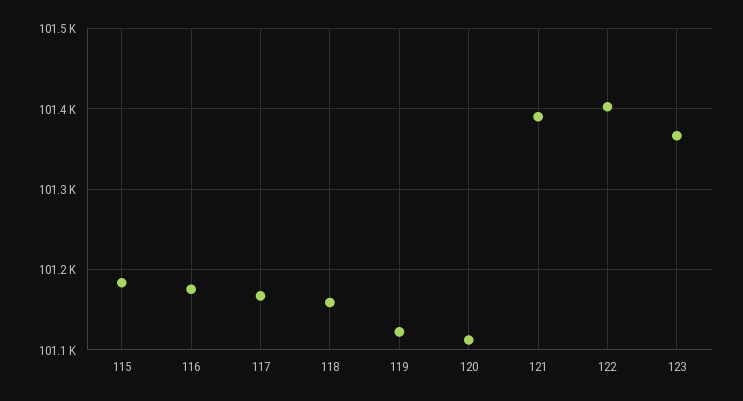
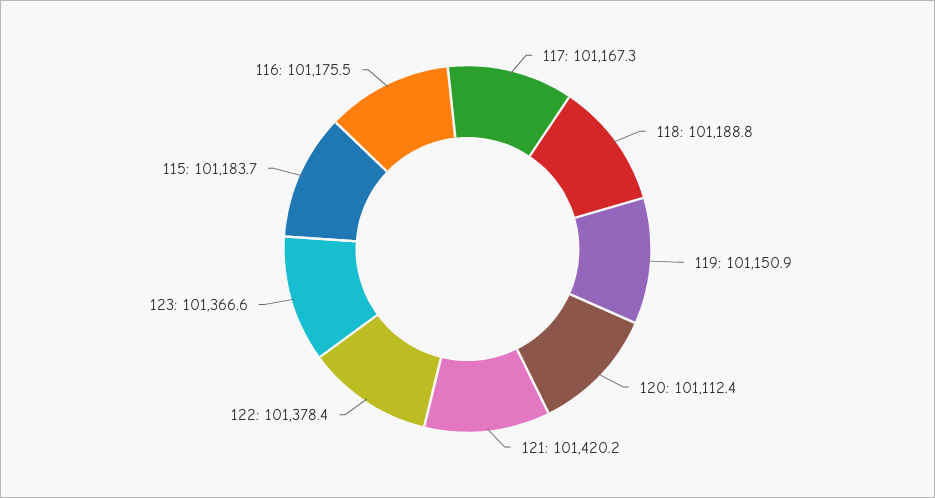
118: 101160 -> 101188.8
119: 101120 -> 101150.9
121: 101390 -> 101420.2
122: 101400 -> 101378.4

